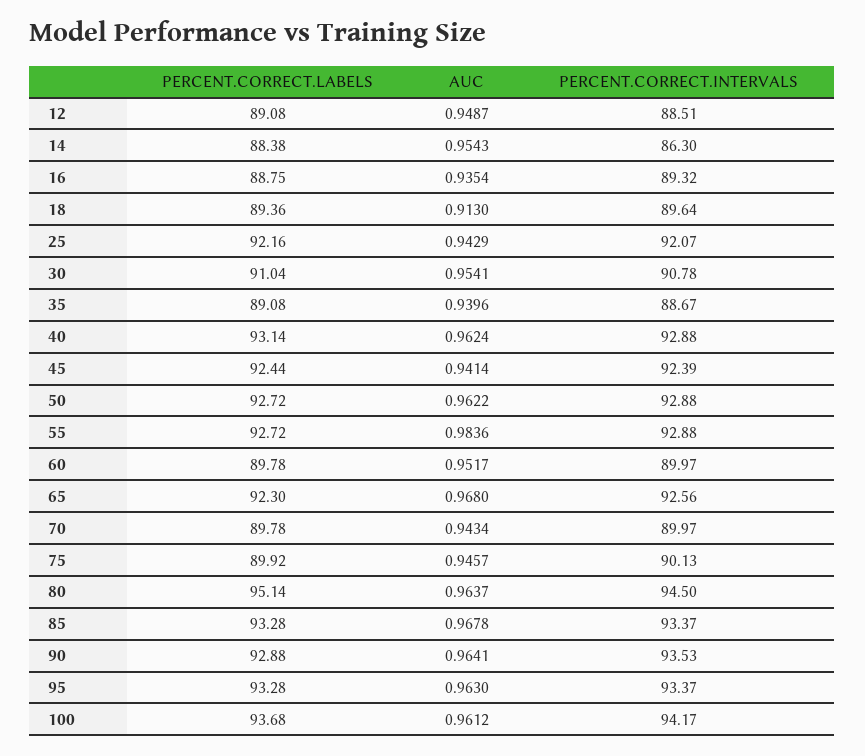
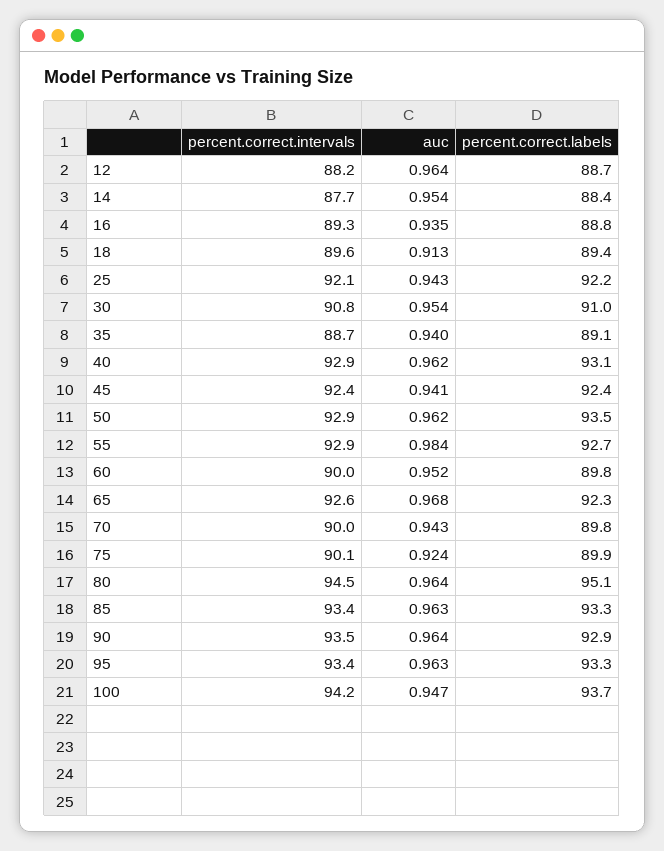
PERCENT.CORRECT.LABELS, 12: 89.08 -> 88.7
AUC, 12: 0.9487 -> 0.964
PERCENT.CORRECT.INTERVALS, 12: 88.51 -> 88.2
PERCENT.CORRECT.INTERVALS, 14: 86.3 -> 87.7
PERCENT.CORRECT.LABELS, 50: 92.72 -> 93.5
AUC, 75: 0.9457 -> 0.924
AUC, 85: 0.9678 -> 0.963
AUC, 100: 0.9612 -> 0.947

